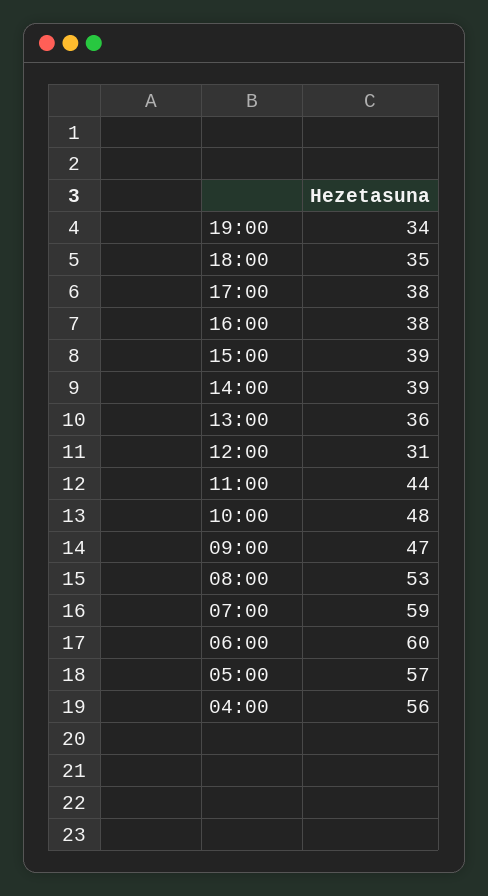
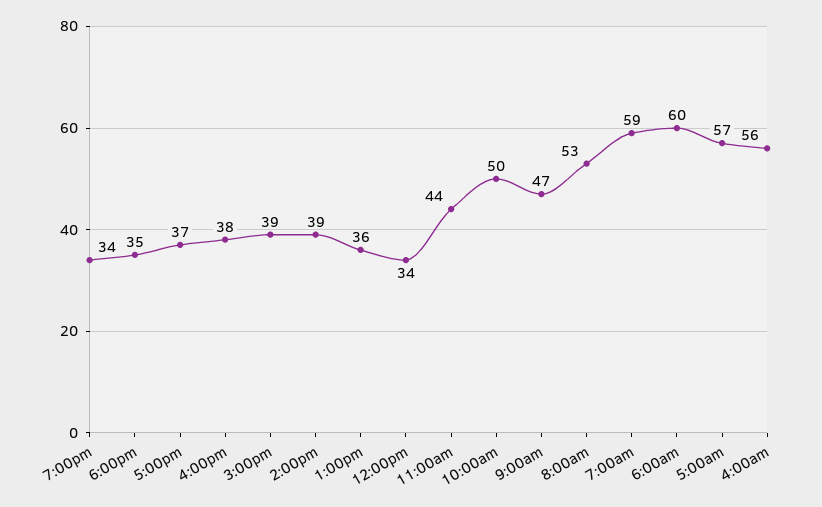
17:00: 38 -> 37
12:00: 31 -> 34
10:00: 48 -> 50

